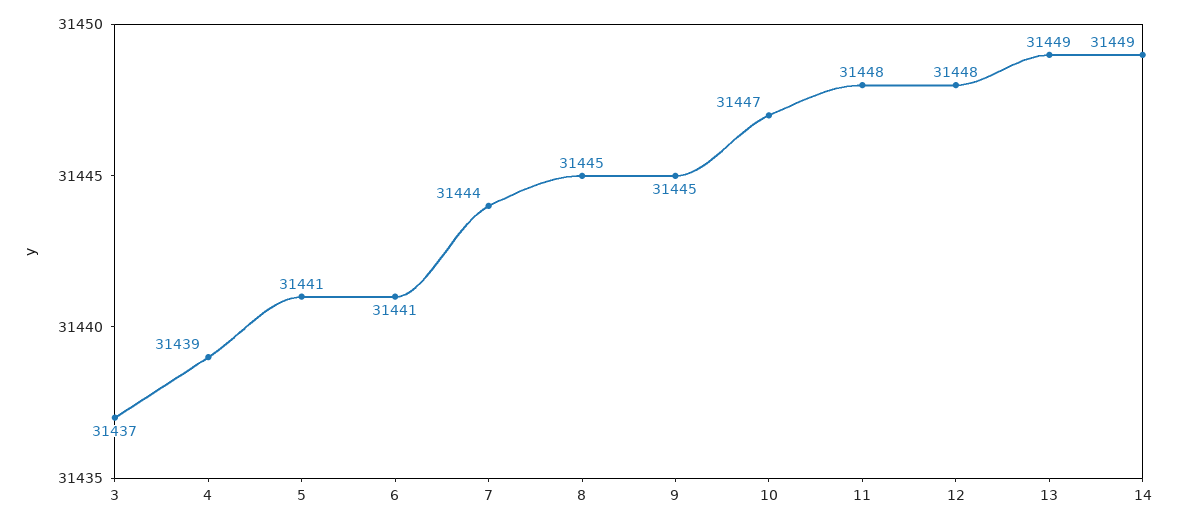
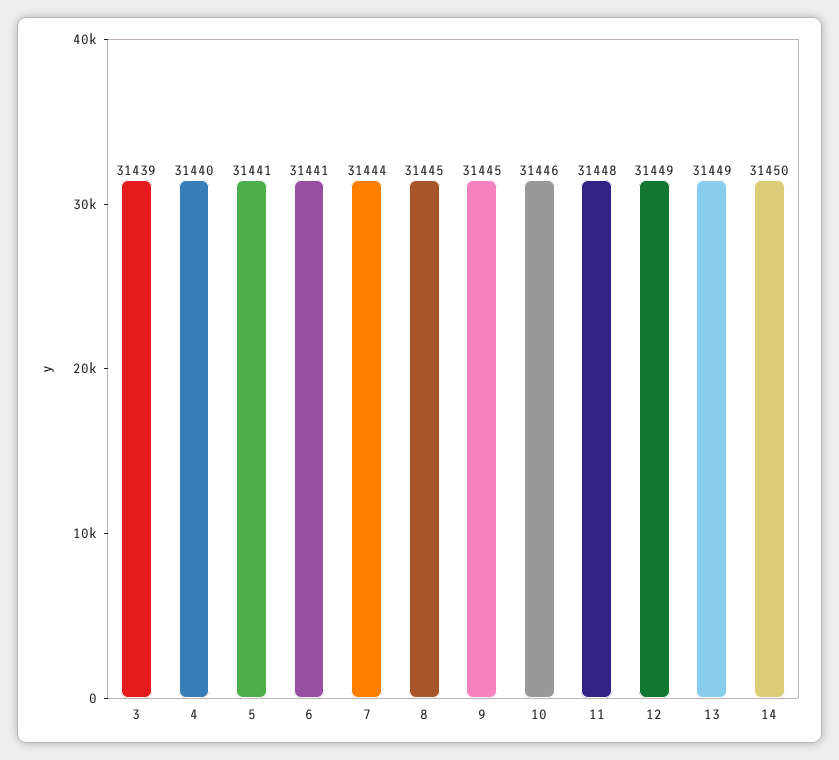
3: 31437 -> 31439
4: 31439 -> 31440
10: 31447 -> 31446
12: 31448 -> 31449
14: 31449 -> 31450

